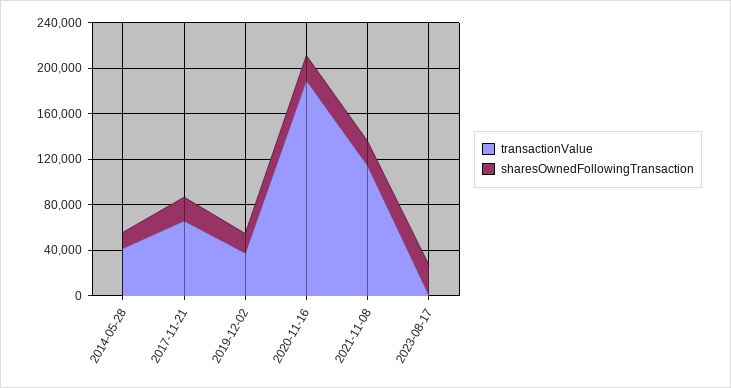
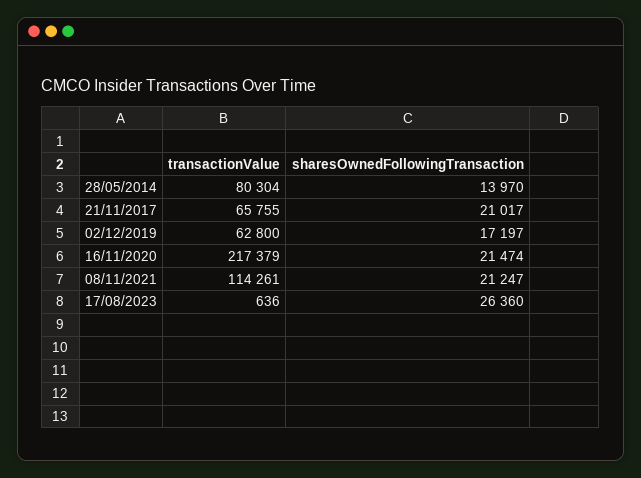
transactionValue, 2014-05-28: 40000 -> 80304
transactionValue, 2019-12-02: 40000 -> 62800
transactionValue, 2020-11-16: 190000 -> 217379

